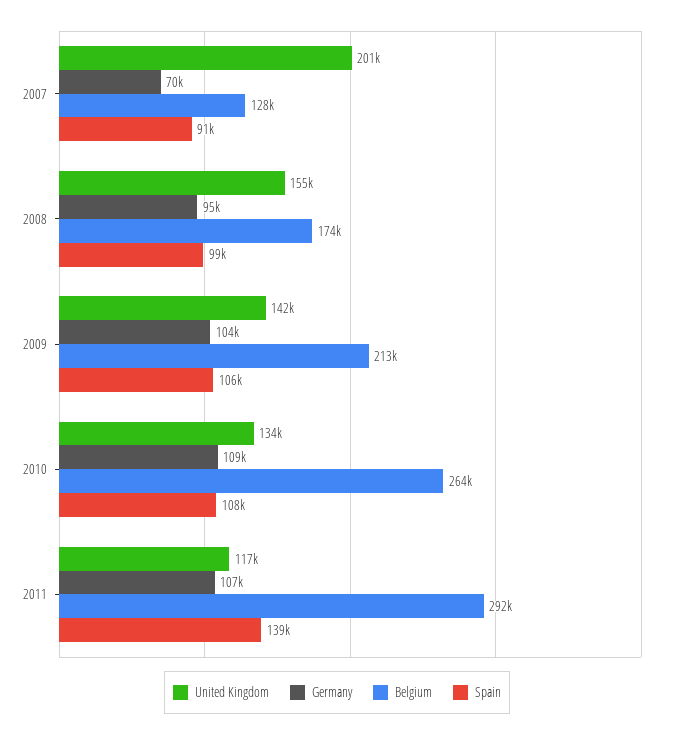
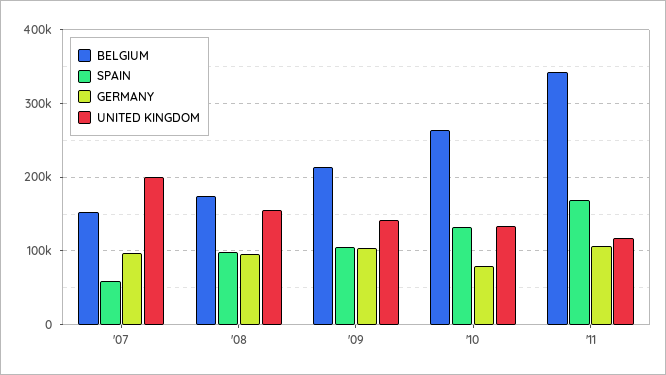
Germany, 2007: 70000 -> 100000
Belgium, 2007: 128000 -> 150000
Spain, 2007: 91000 -> 60000
Germany, 2010: 109000 -> 80000
Spain, 2010: 108000 -> 130000
Belgium, 2011: 292000 -> 340000
Spain, 2011: 139000 -> 170000

